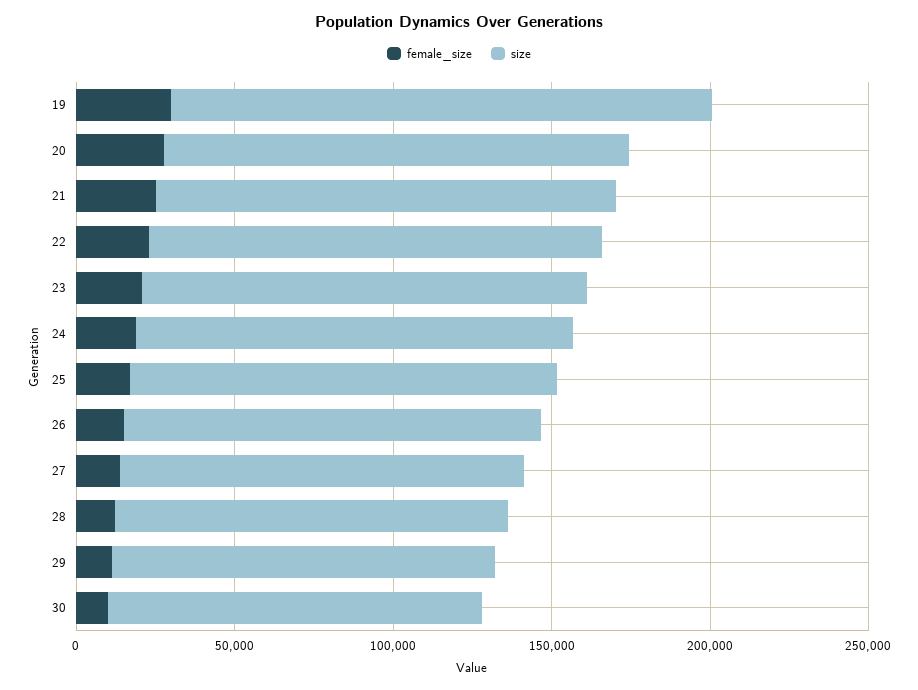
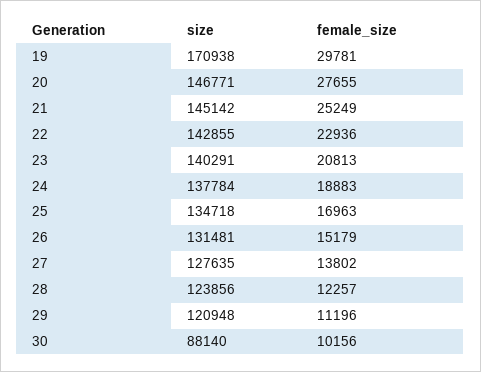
size, 30: 120000 -> 88140

